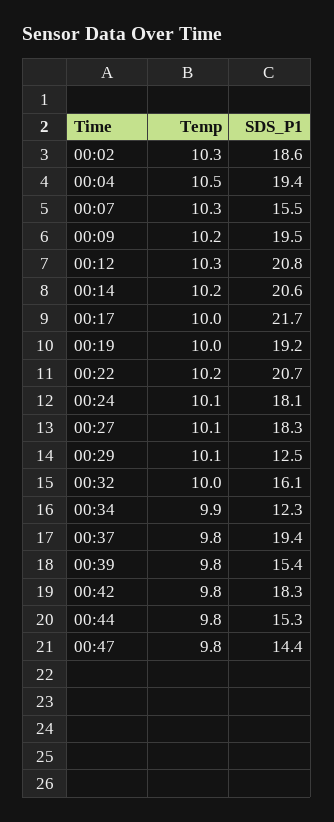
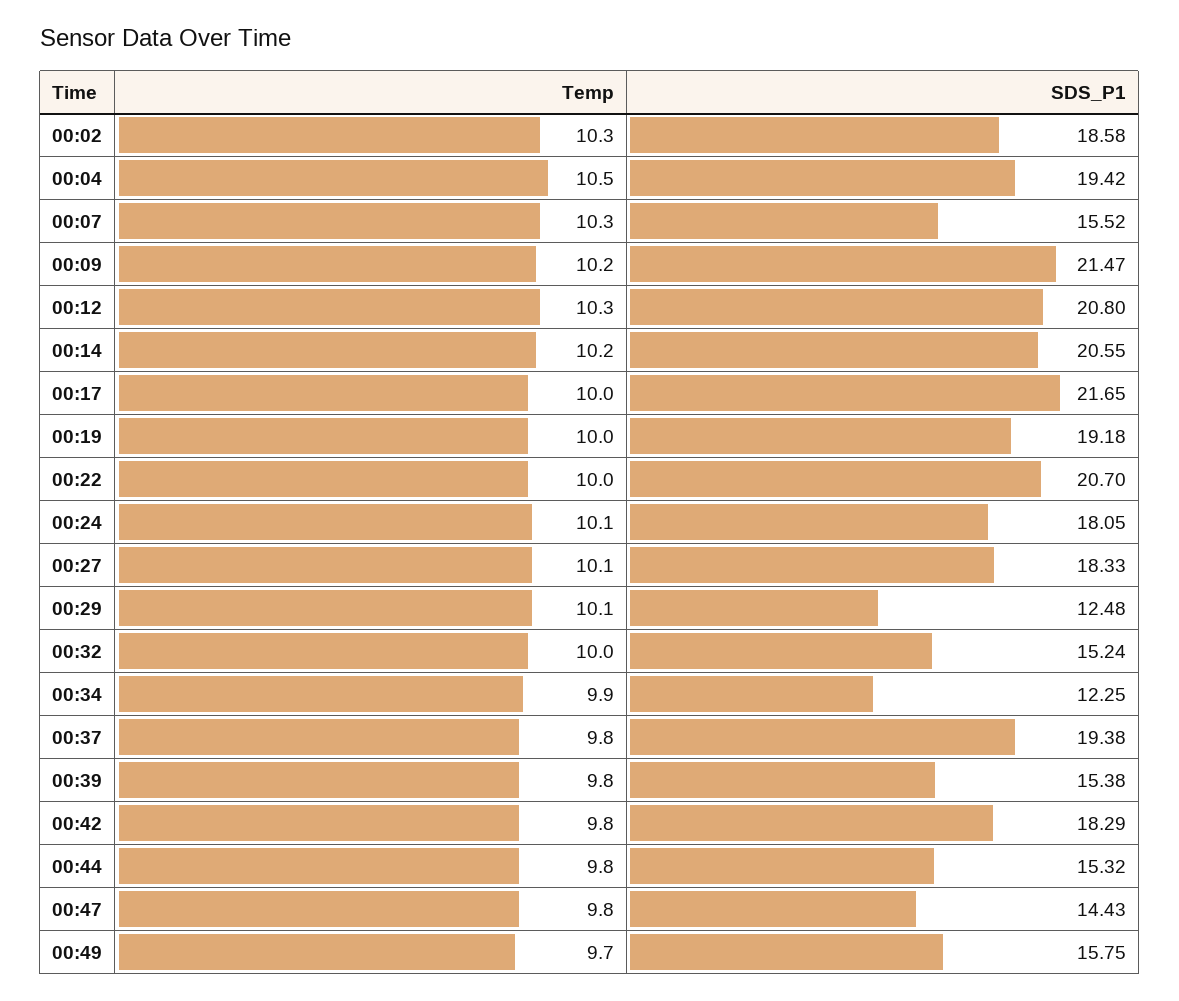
SDS_P1, 00:09: 19.5 -> 21.47
Temp, 00:22: 10.2 -> 10
SDS_P1, 00:32: 16.1 -> 15.24
Temp, 00:49: none -> 9.7
SDS_P1, 00:49: none -> 15.75

